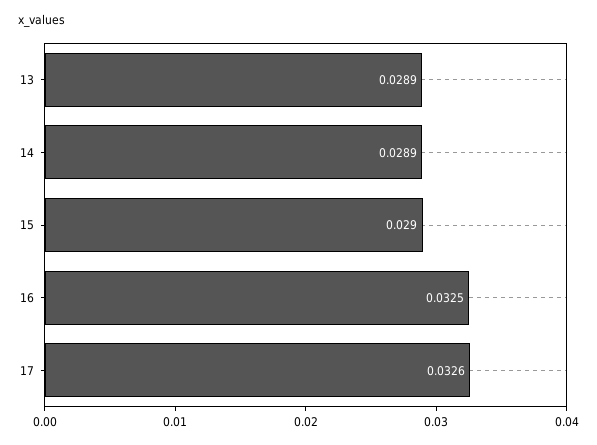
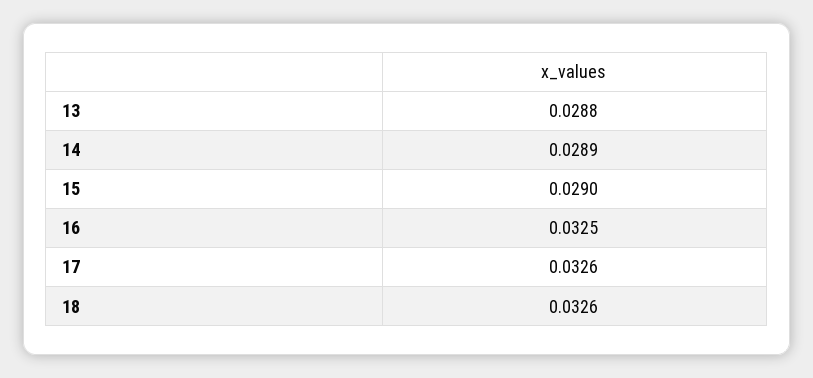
13: 0.0289 -> 0.0288
18: none -> 0.0326

